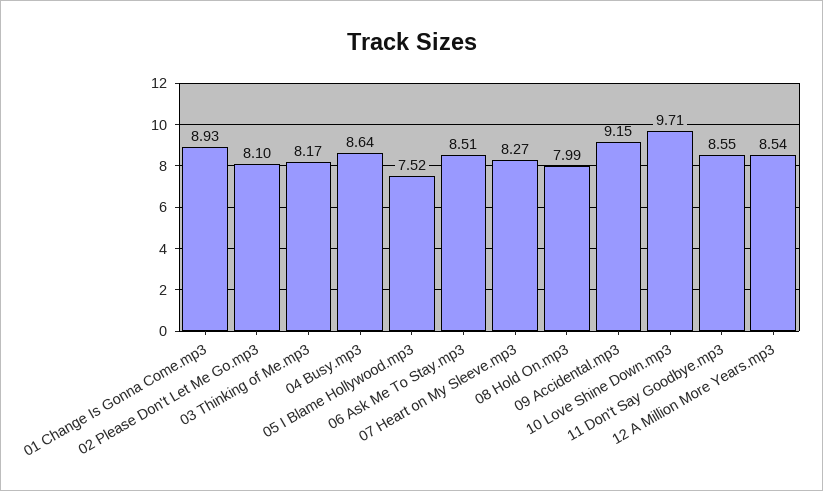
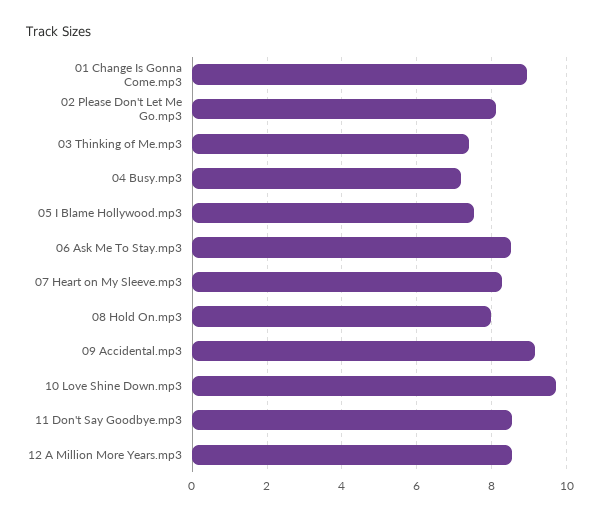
03 Thinking of Me.mp3: 8.17 -> 7.4
04 Busy.mp3: 8.64 -> 7.2

